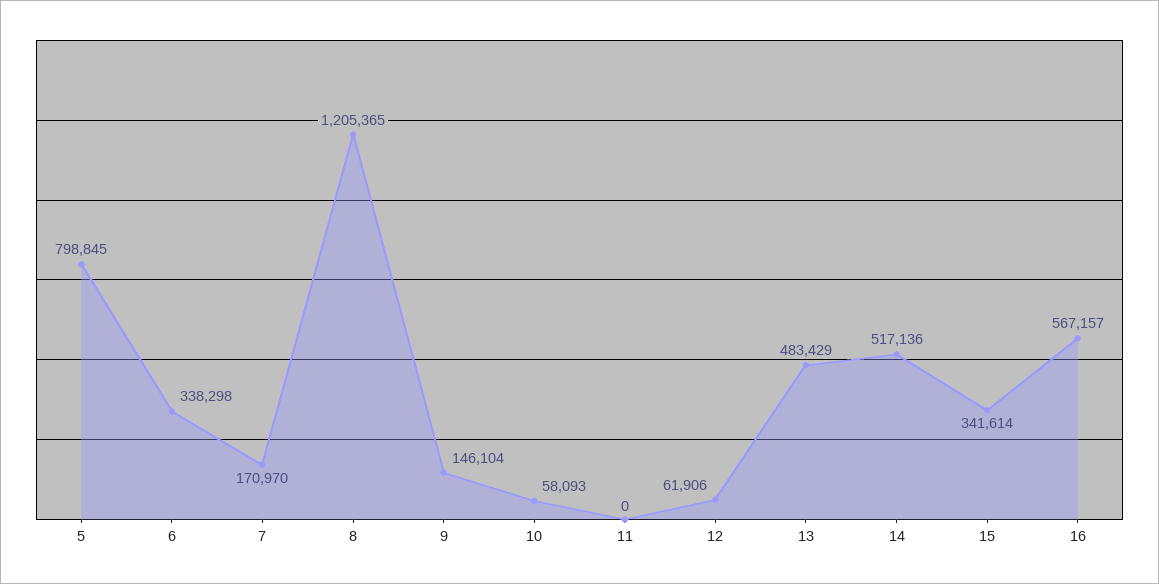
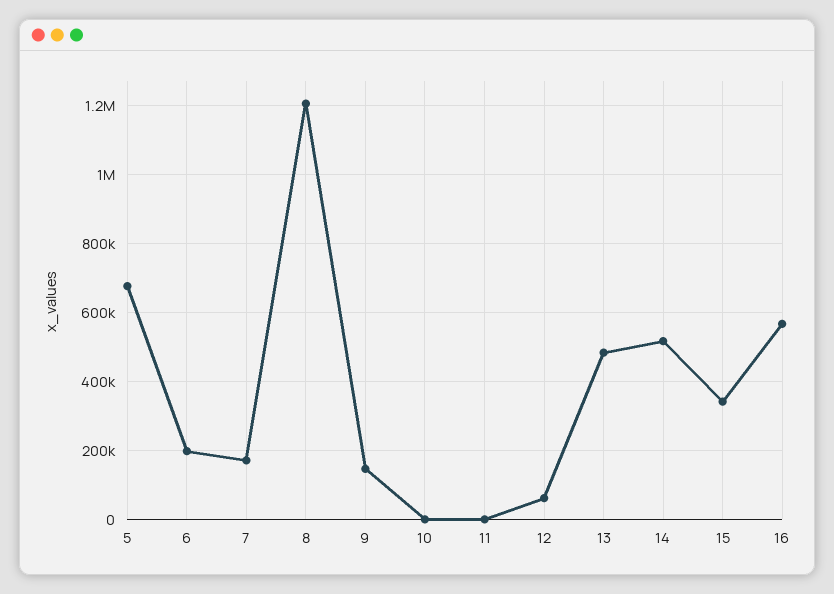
5: 798845 -> 680000
6: 338298 -> 200000
10: 58093 -> 0

